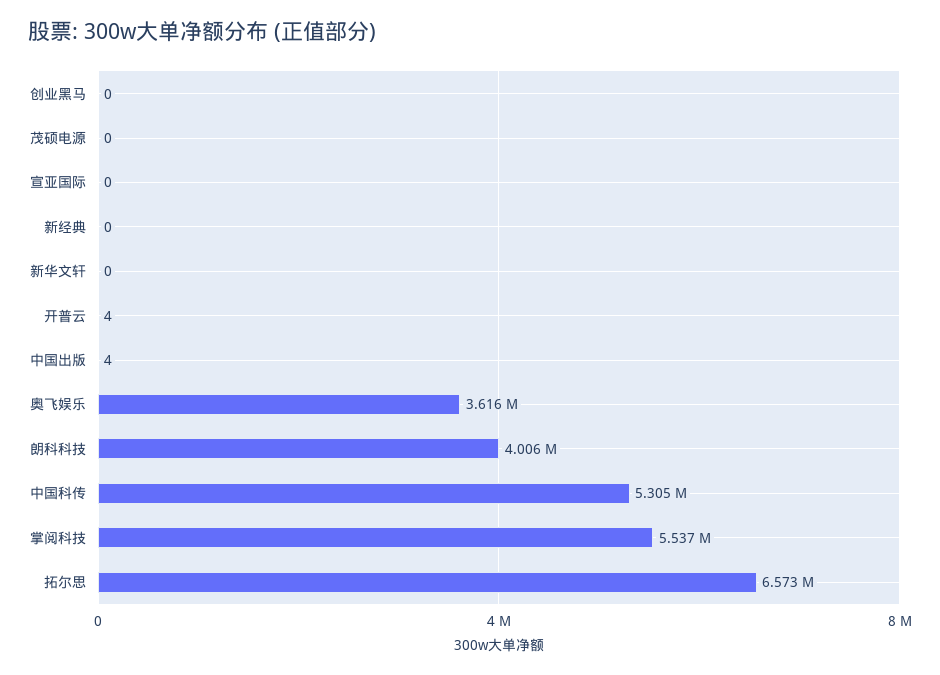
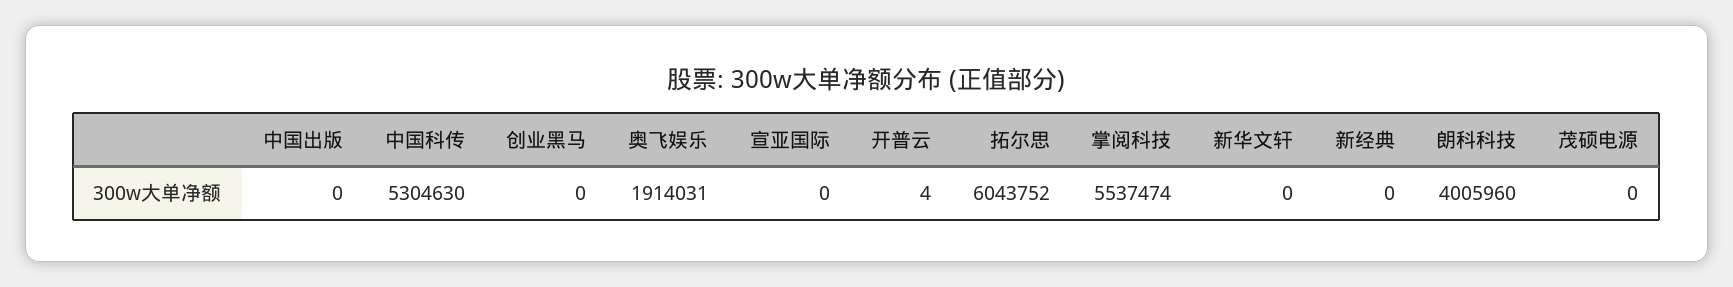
中国出版: 4 -> 0
奥飞娱乐: 3616000 -> 1914031
拓尔思: 6573000 -> 6043752

